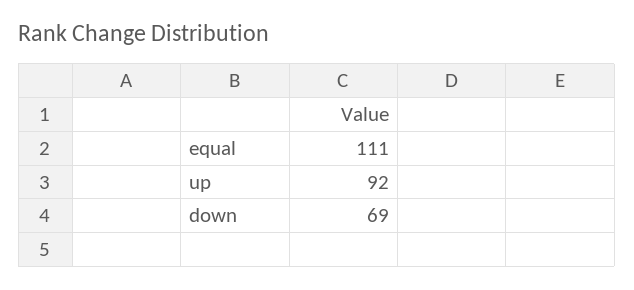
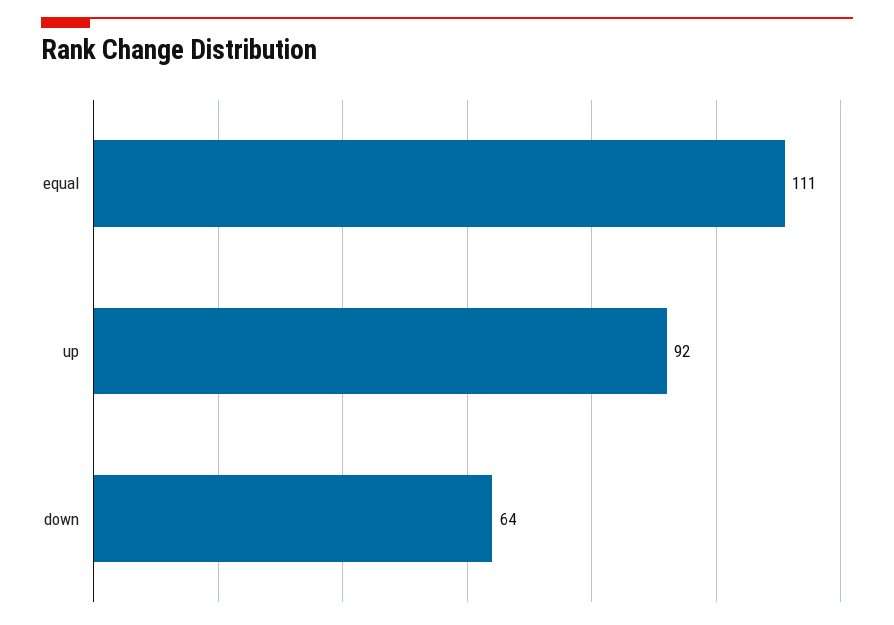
down: 69 -> 64

